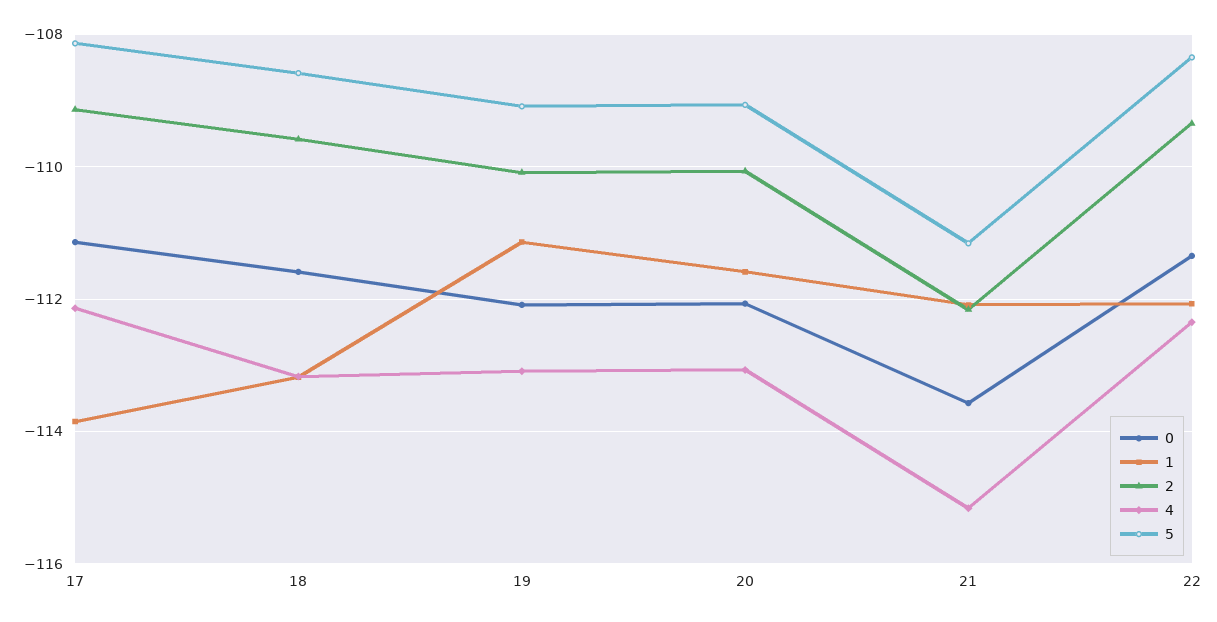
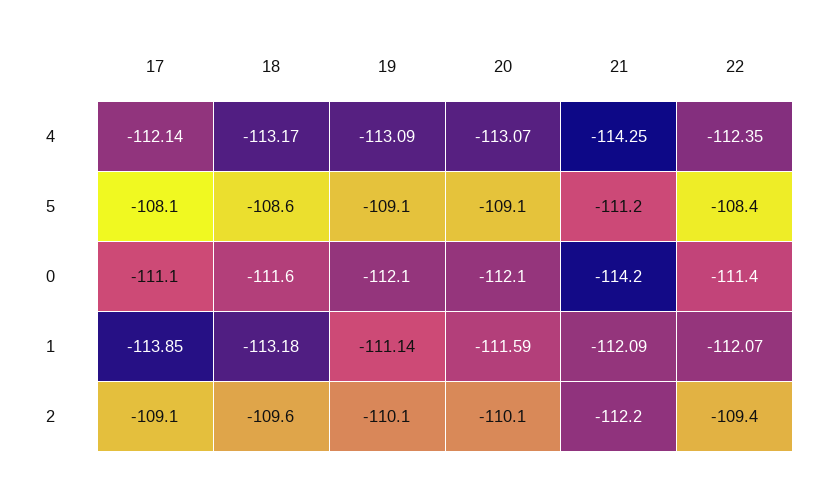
0, 21: -113.6 -> -114.2
4, 21: -115.2 -> -114.25

